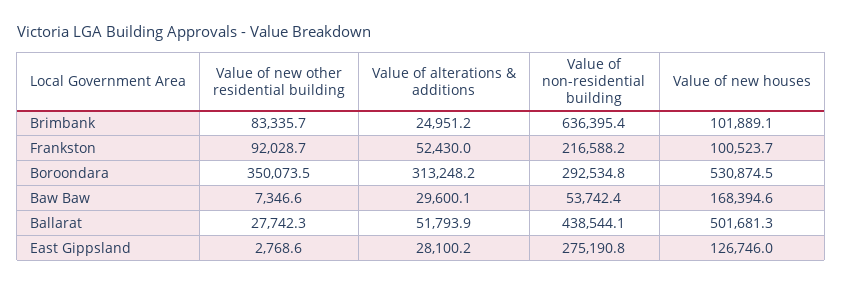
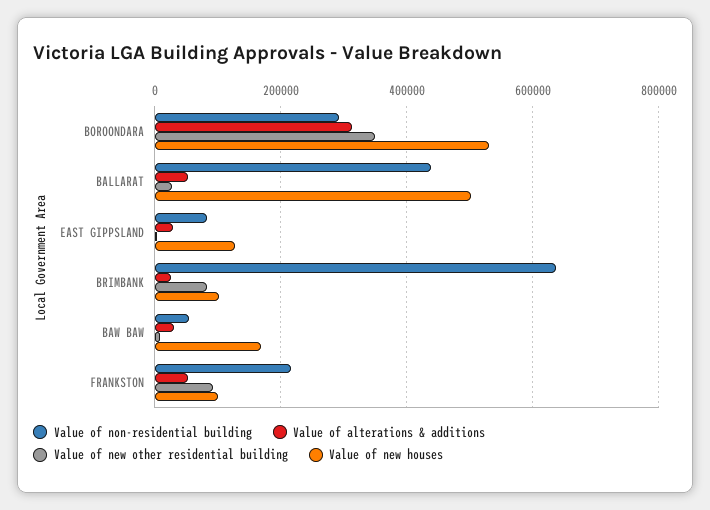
Value of non-residential building, East Gippsland: 275190.8 -> 80000

